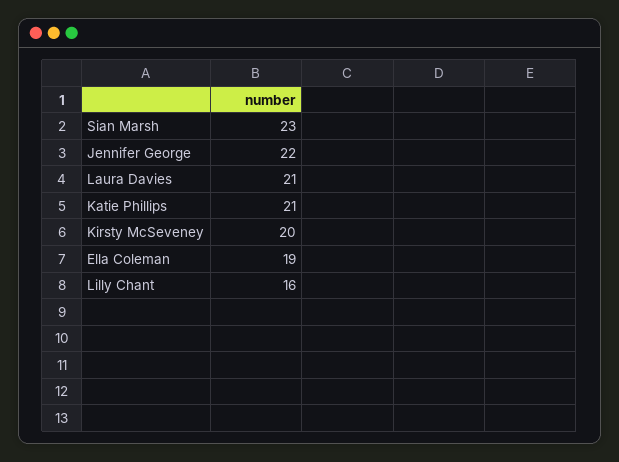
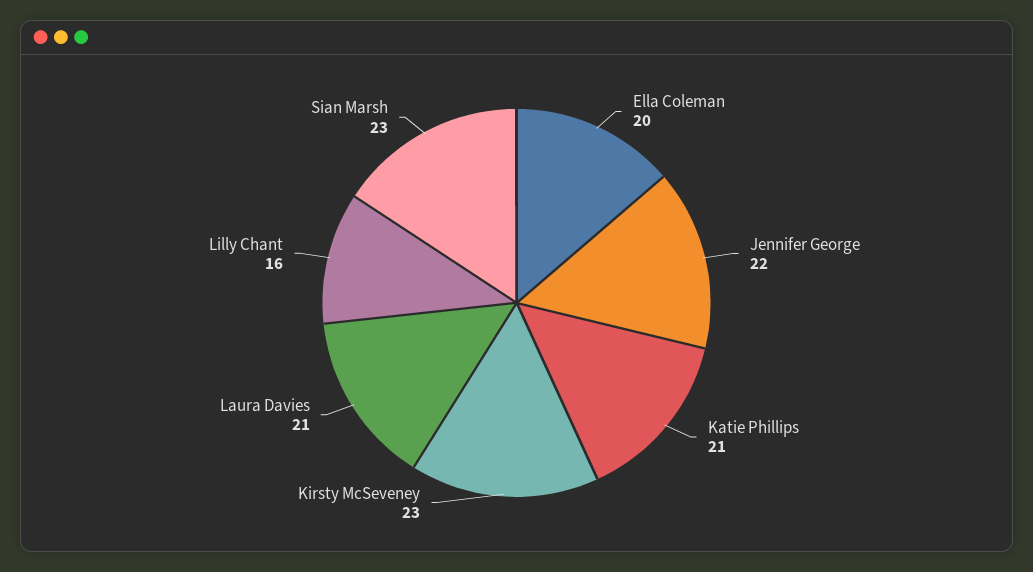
Kirsty McSeveney: 20 -> 23
Ella Coleman: 19 -> 20

